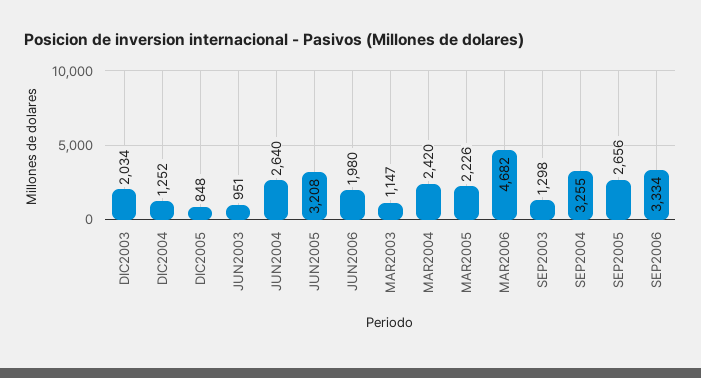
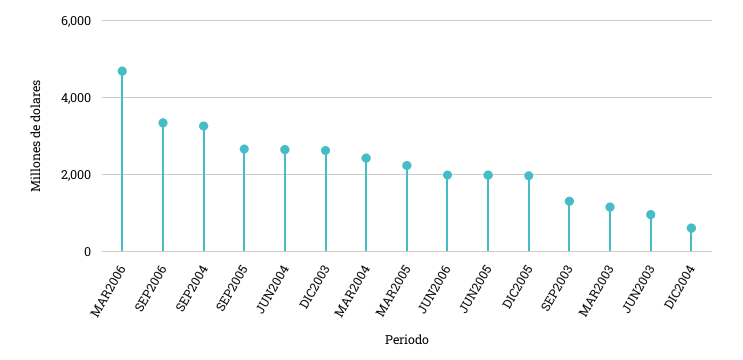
DIC2003: 2034 -> 2600
DIC2004: 1252 -> 600
DIC2005: 848 -> 2000
JUN2005: 3208 -> 2000

